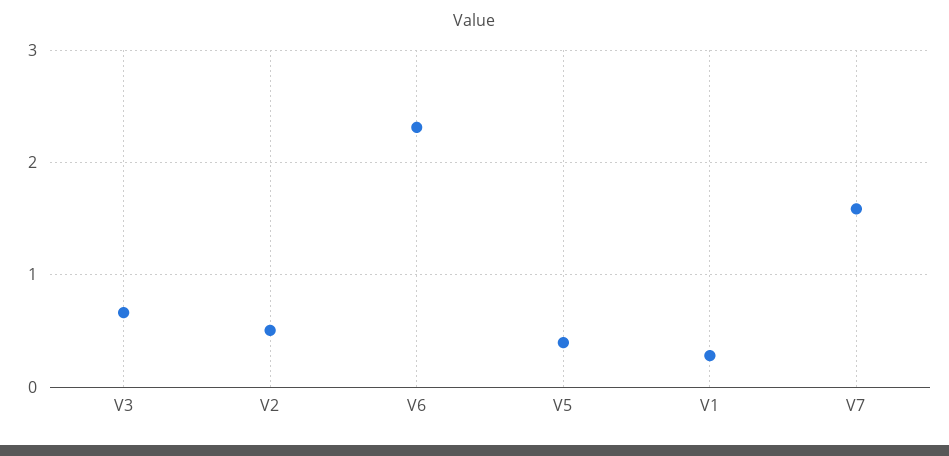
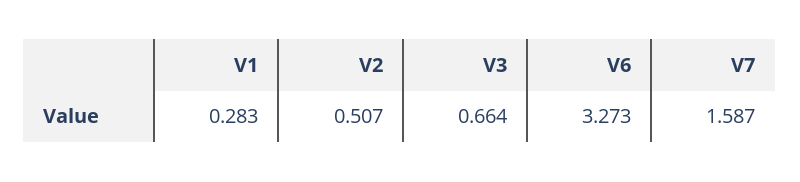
V6: 2.3 -> 3.273
V5: 0.4 -> none

